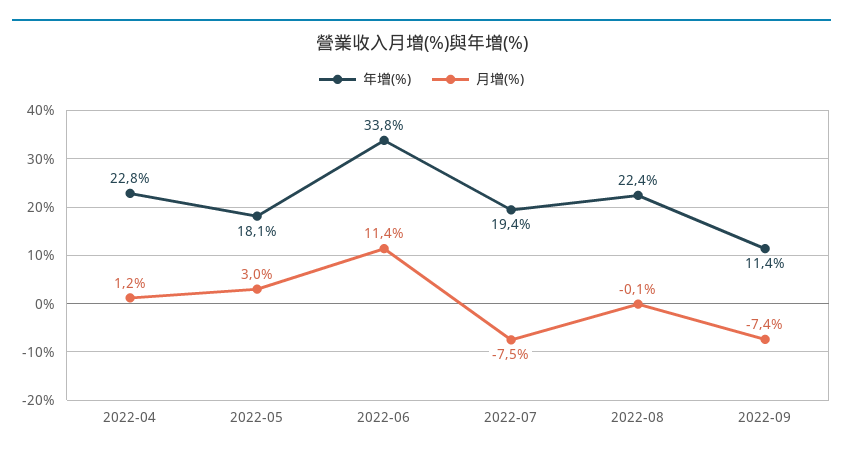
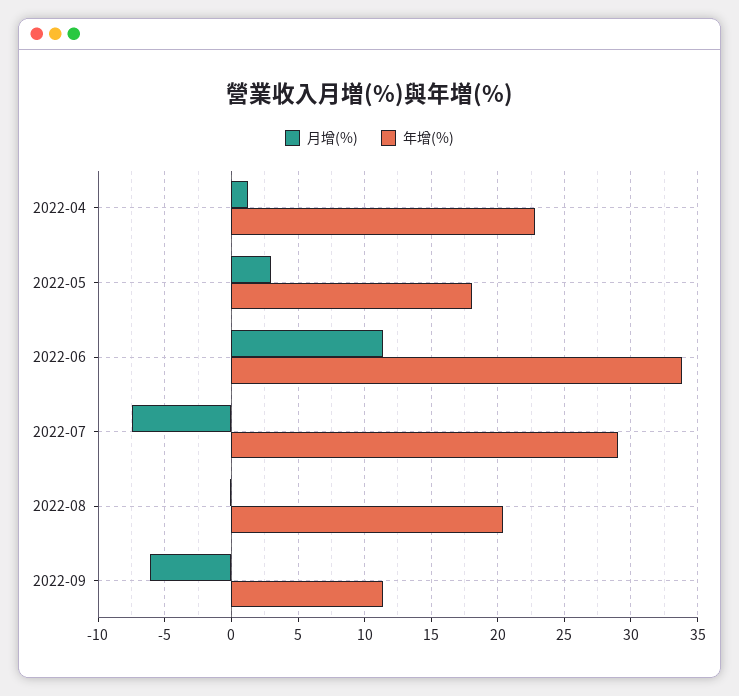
年增(%), 2022-07: 19.4 -> 29
年增(%), 2022-08: 22.4 -> 20.5
月增(%), 2022-09: -7.4 -> -6

